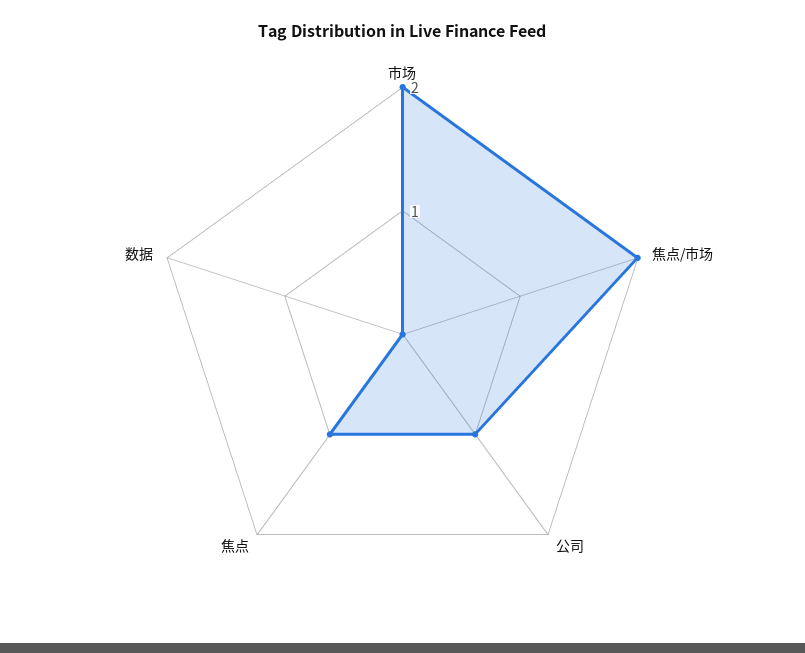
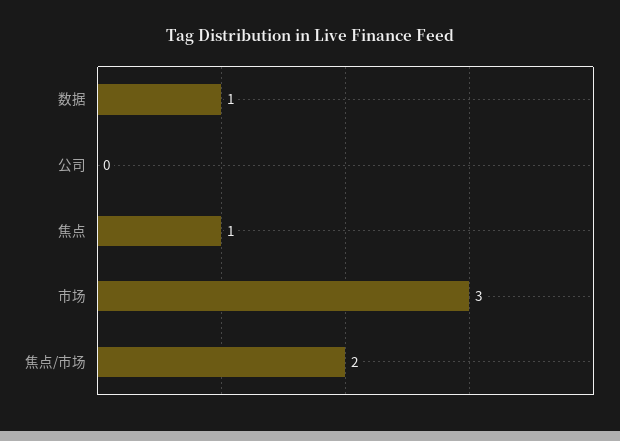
市场: 2 -> 3
公司: 1 -> 0
数据: 0 -> 1

